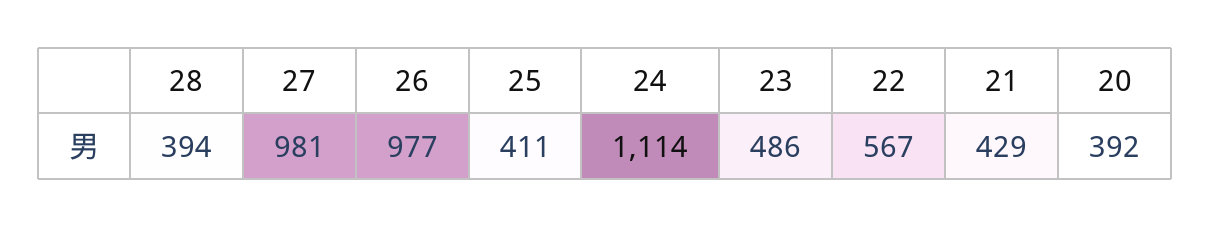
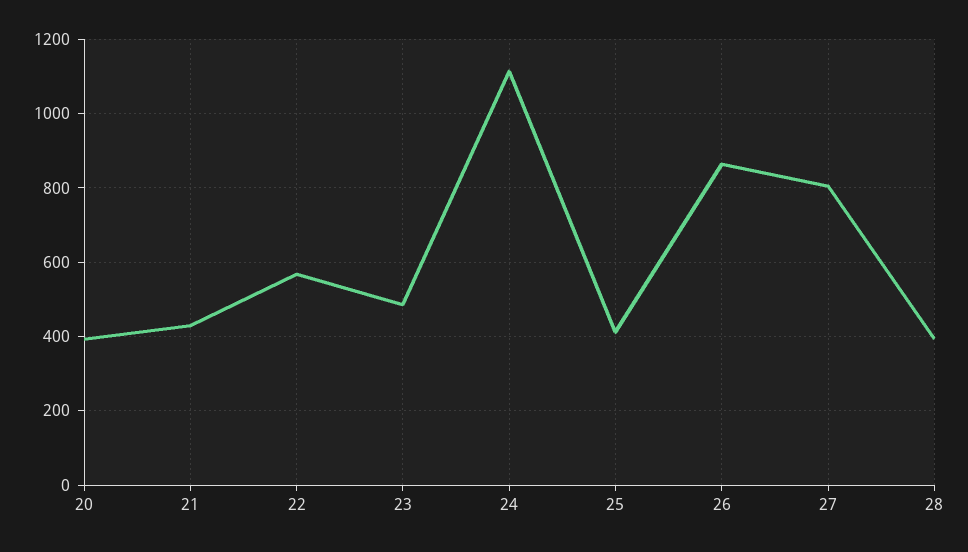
27: 981 -> 800
26: 977 -> 860

